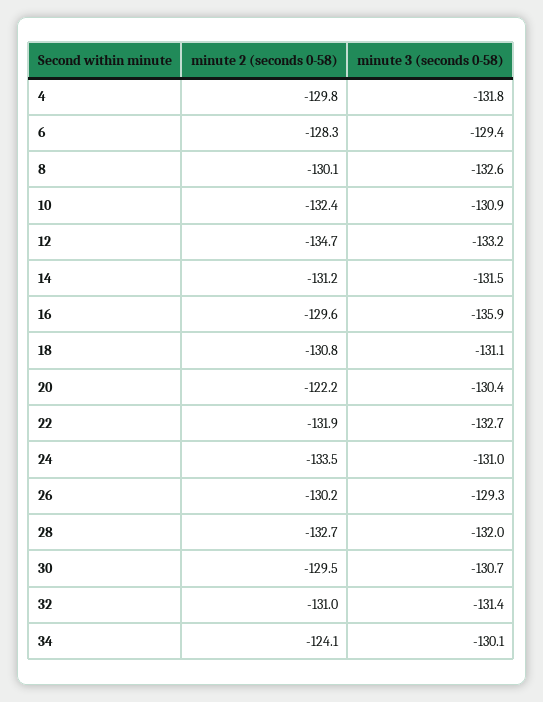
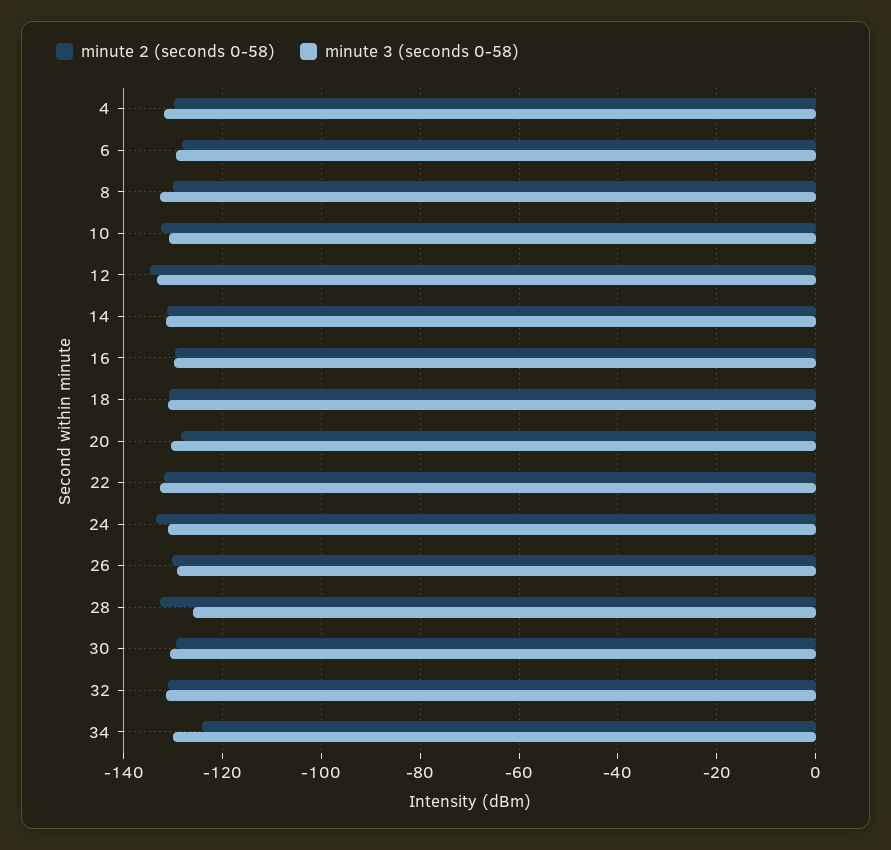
minute 3 (seconds 0-58), 16: -135.9 -> -130
minute 2 (seconds 0-58), 20: -122.2 -> -128
minute 3 (seconds 0-58), 28: -132 -> -126

